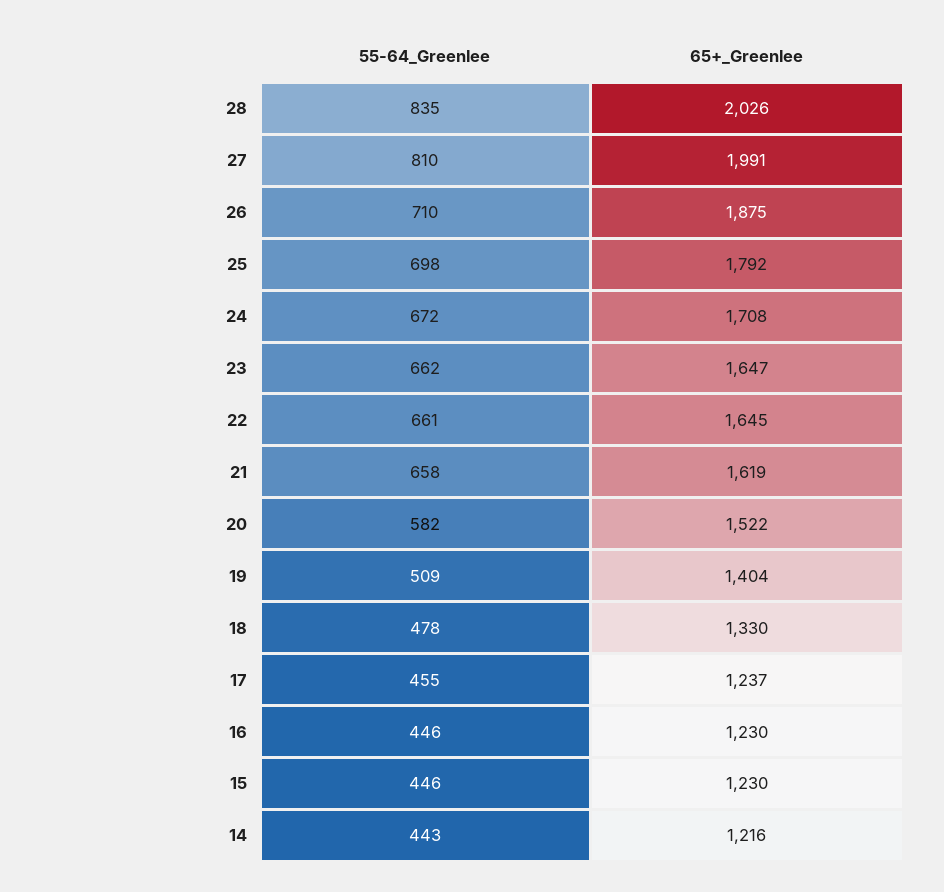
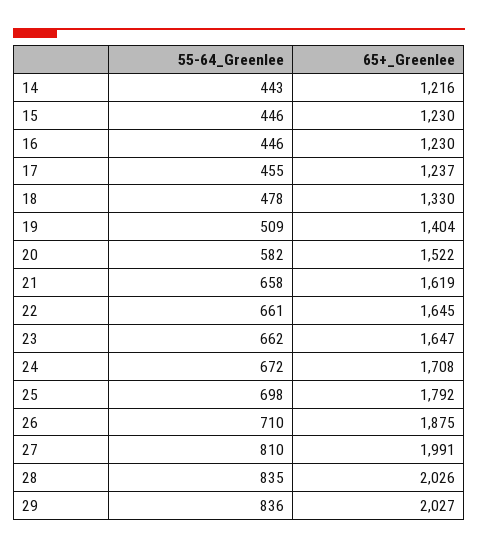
55-64_Greenlee, 29: none -> 836
65+_Greenlee, 29: none -> 2027

